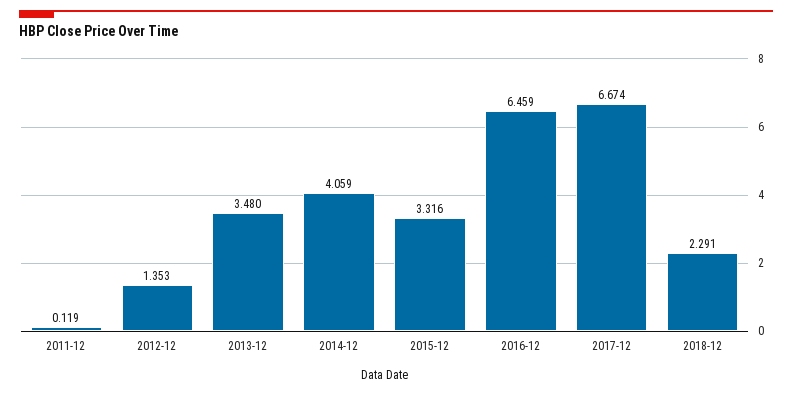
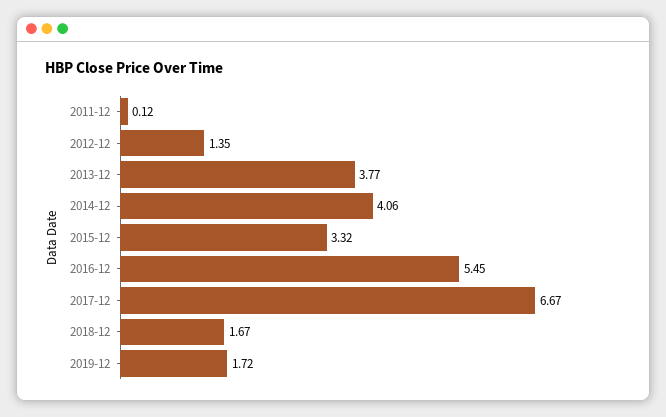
2013-12: 3.48 -> 3.77
2016-12: 6.459 -> 5.45
2018-12: 2.291 -> 1.67
2019-12: none -> 1.72

